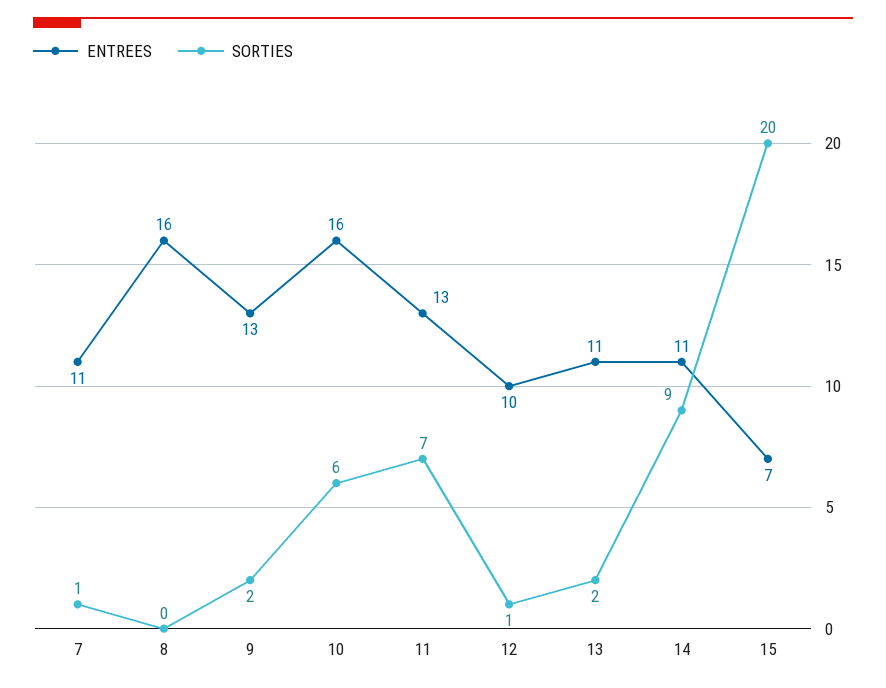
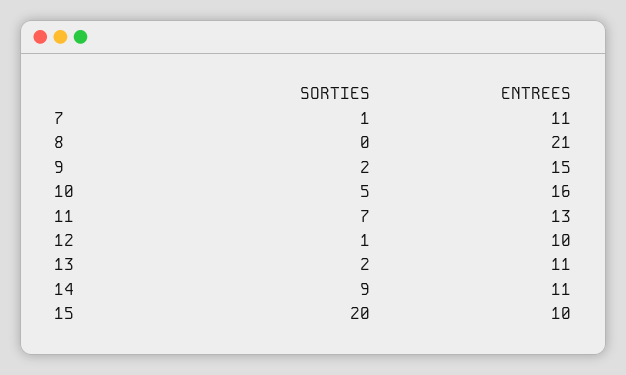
ENTREES, 8: 16 -> 21
ENTREES, 9: 13 -> 15
SORTIES, 10: 6 -> 5
ENTREES, 15: 7 -> 10

